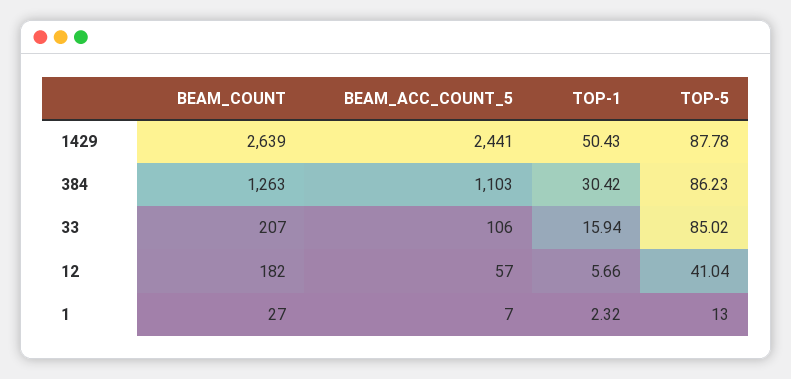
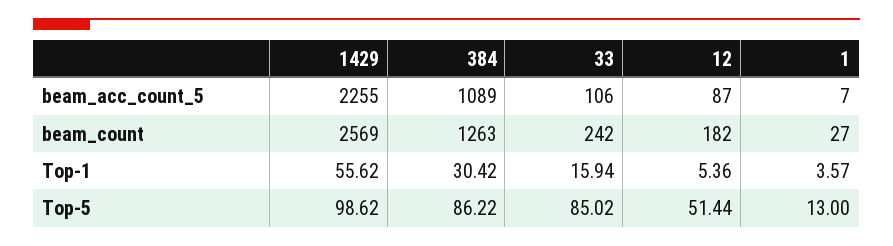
BEAM_COUNT, 1429: 2639 -> 2569
BEAM_ACC_COUNT_5, 1429: 2441 -> 2255
TOP-1, 1429: 50.43 -> 55.62
TOP-5, 1429: 87.78 -> 98.62
BEAM_ACC_COUNT_5, 384: 1103 -> 1089
TOP-5, 384: 86.23 -> 86.22
BEAM_COUNT, 33: 207 -> 242
BEAM_ACC_COUNT_5, 12: 57 -> 87
TOP-1, 12: 5.66 -> 5.36
TOP-5, 12: 41.04 -> 51.44
TOP-1, 1: 2.32 -> 3.57

